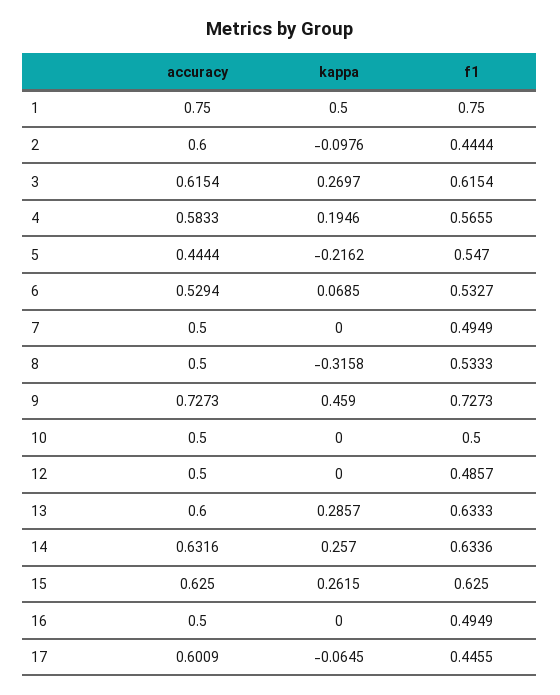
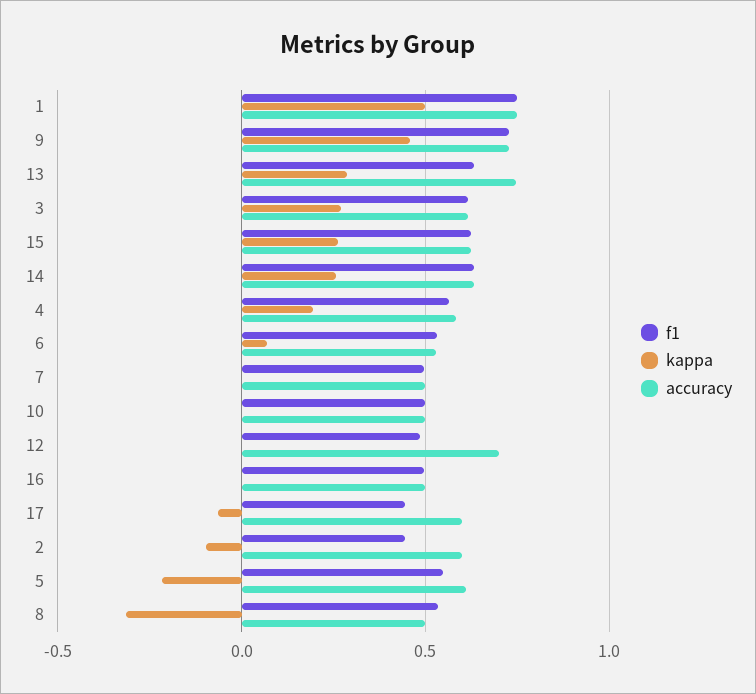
accuracy, 5: 0.4444 -> 0.6
accuracy, 12: 0.5 -> 0.7
accuracy, 13: 0.6 -> 0.75

